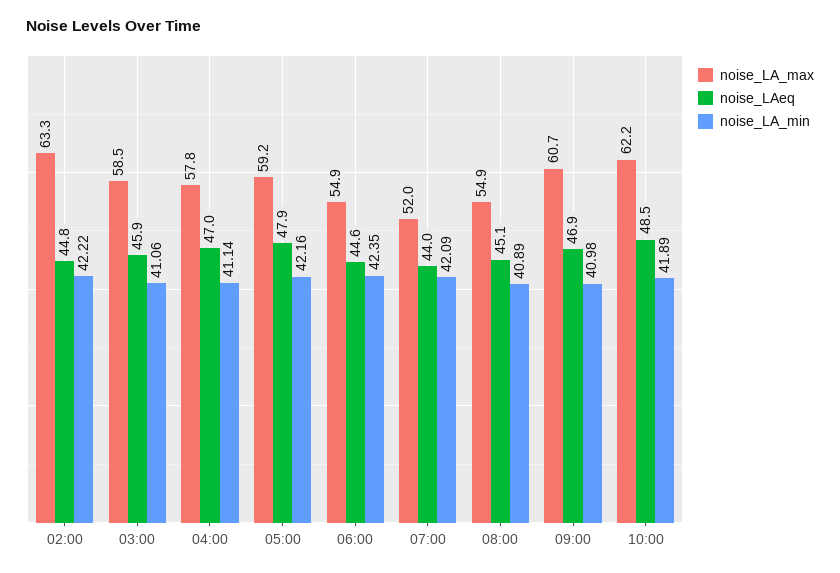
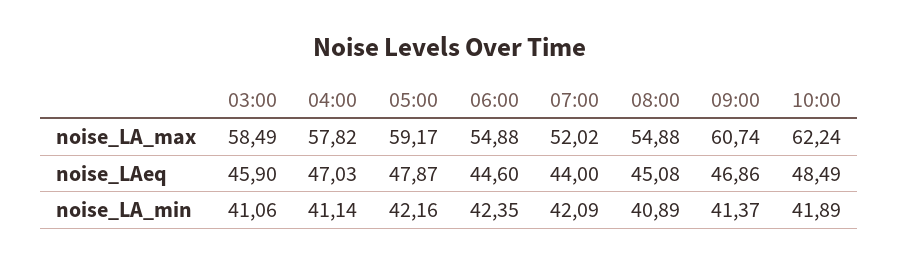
noise_LA_max, 02:00: 63.3 -> none
noise_LAeq, 02:00: 44.8 -> none
noise_LA_min, 02:00: 42.22 -> none
noise_LA_min, 09:00: 40.98 -> 41.37

